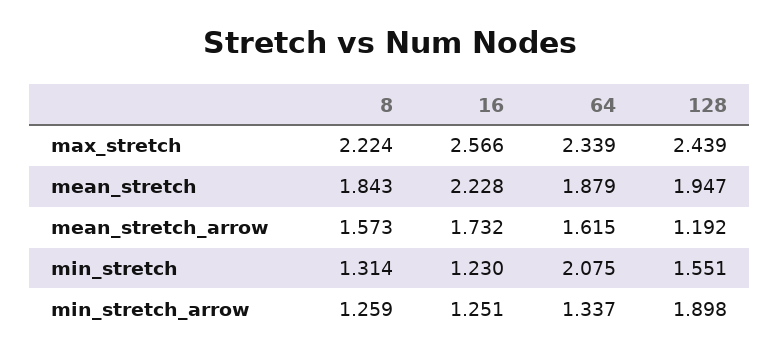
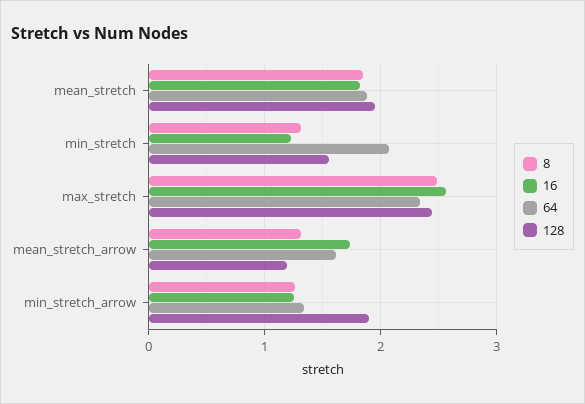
8, max_stretch: 2.224 -> 2.5
16, mean_stretch: 2.228 -> 1.8
8, mean_stretch_arrow: 1.573 -> 1.3

